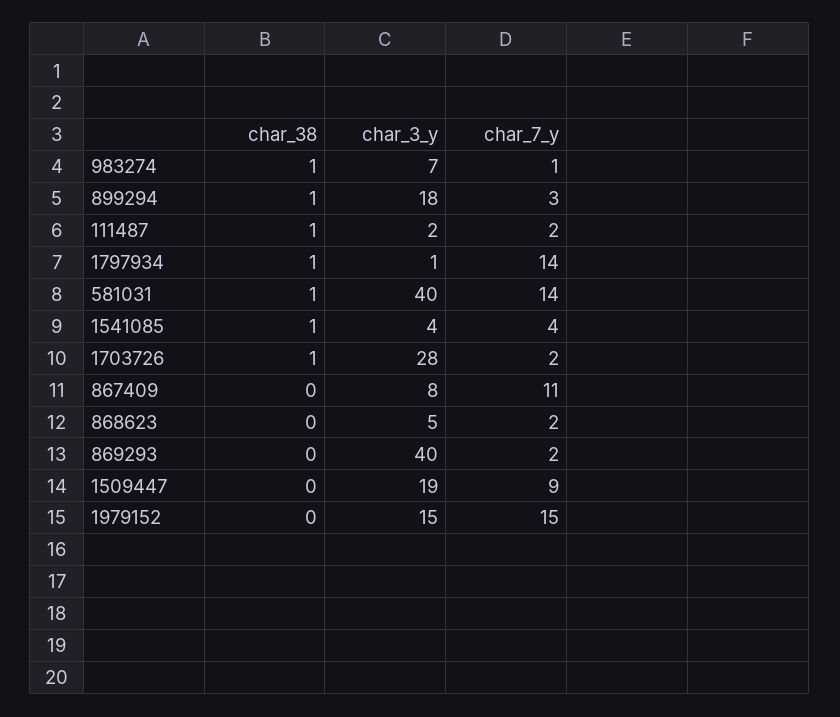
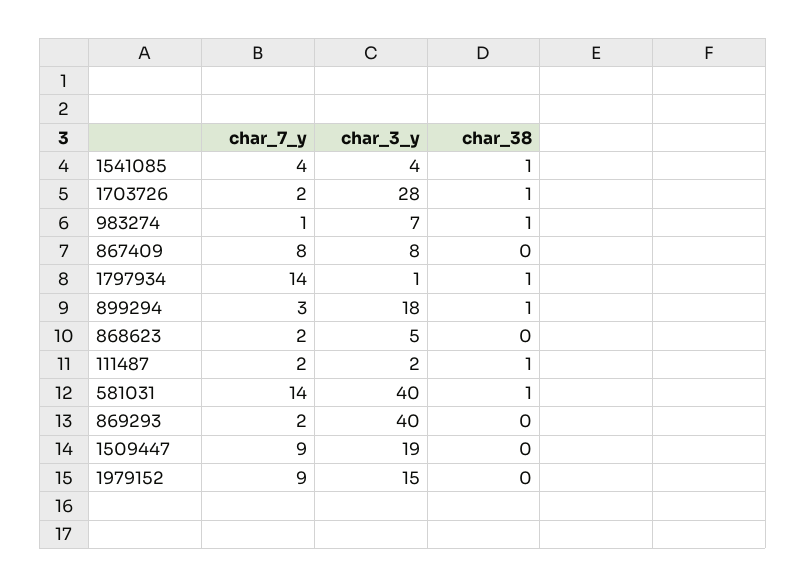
char_7_y, 867409: 11 -> 8
char_7_y, 1979152: 15 -> 9

